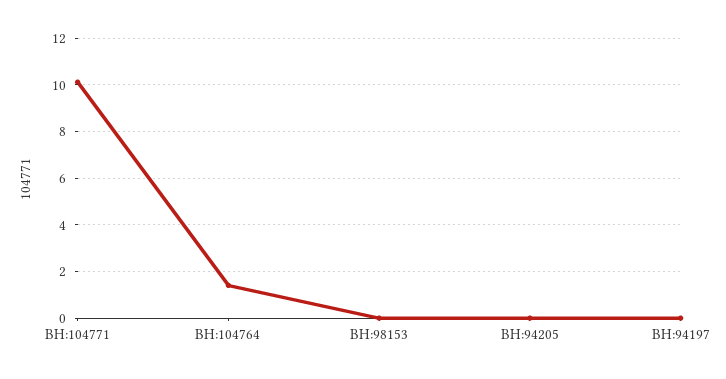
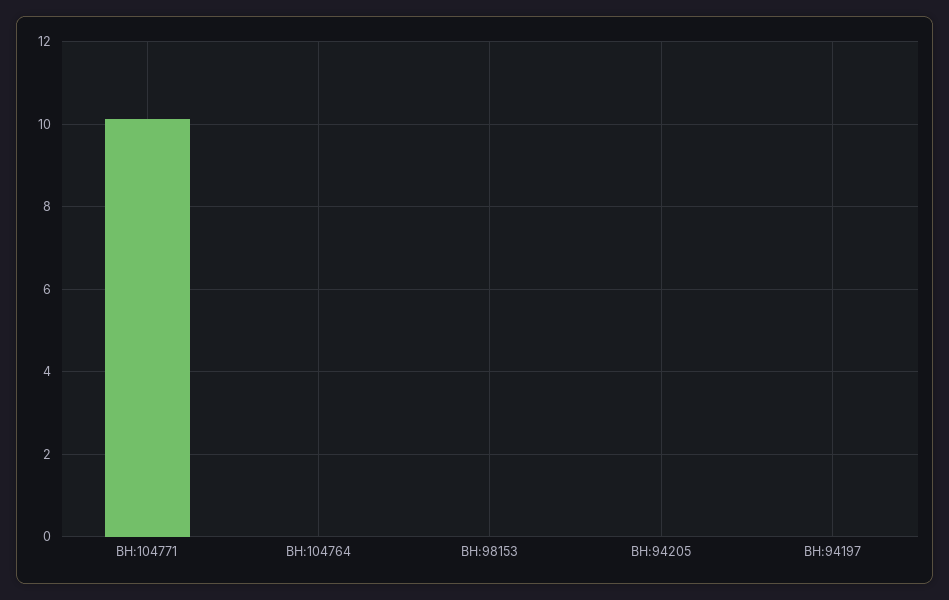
BH:104764: 1.5 -> 0

